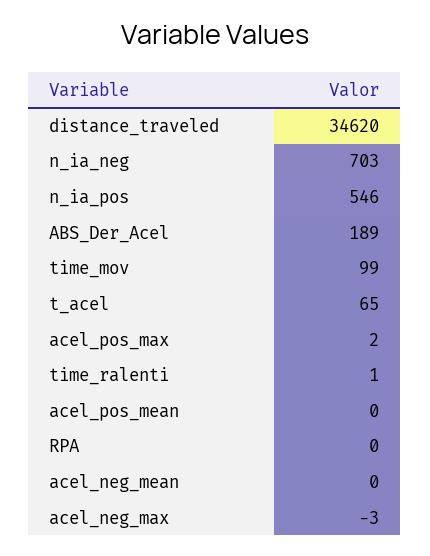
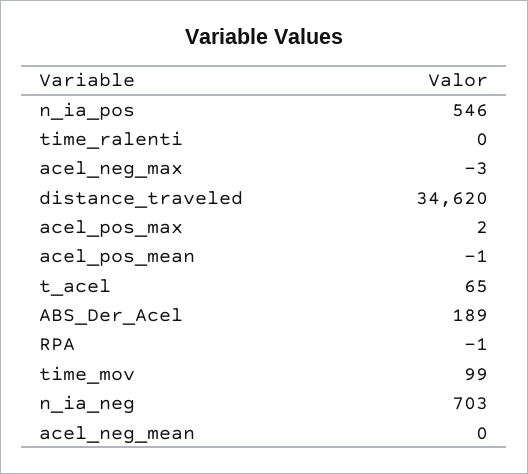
time_ralenti: 1 -> 0
acel_pos_mean: 0 -> -1
RPA: 0 -> -1

